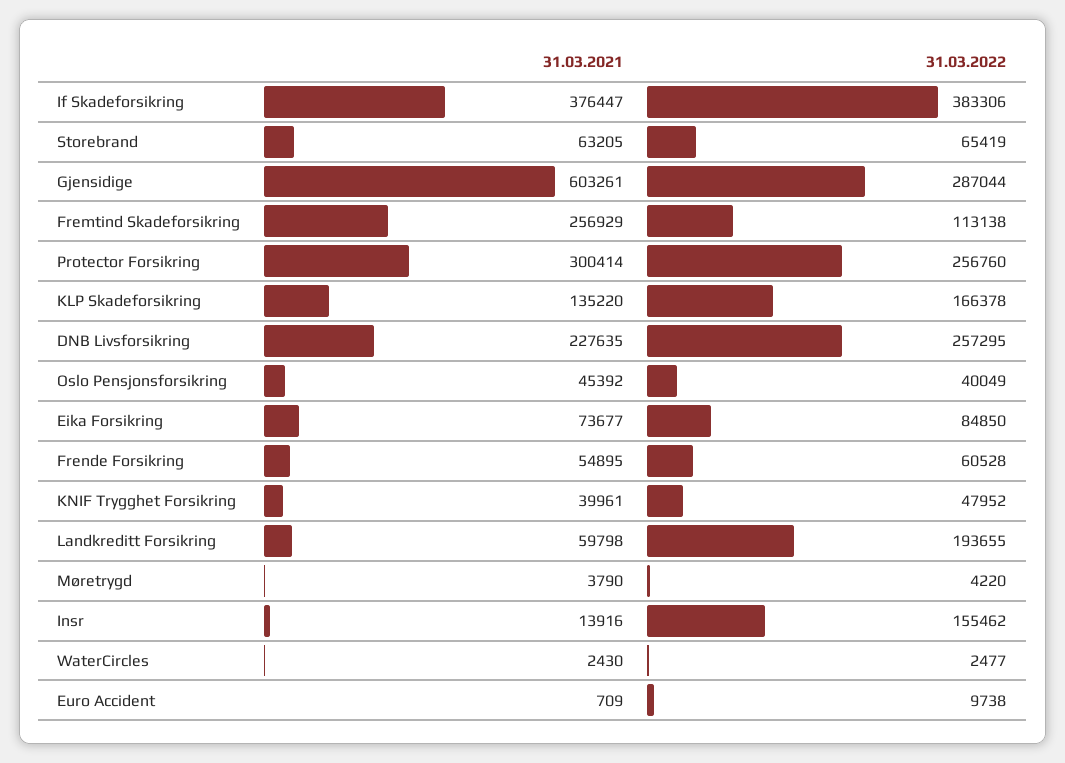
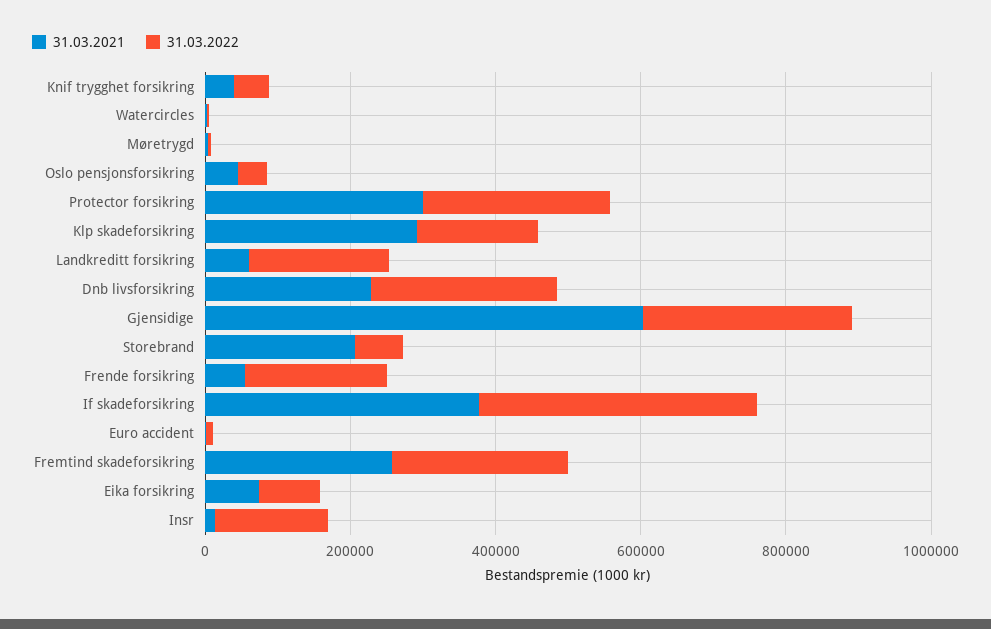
31.03.2021, Storebrand: 63205 -> 200000
31.03.2022, Fremtind Skadeforsikring: 113138 -> 250000
31.03.2021, KLP Skadeforsikring: 135220 -> 300000
31.03.2022, Frende Forsikring: 60528 -> 200000

